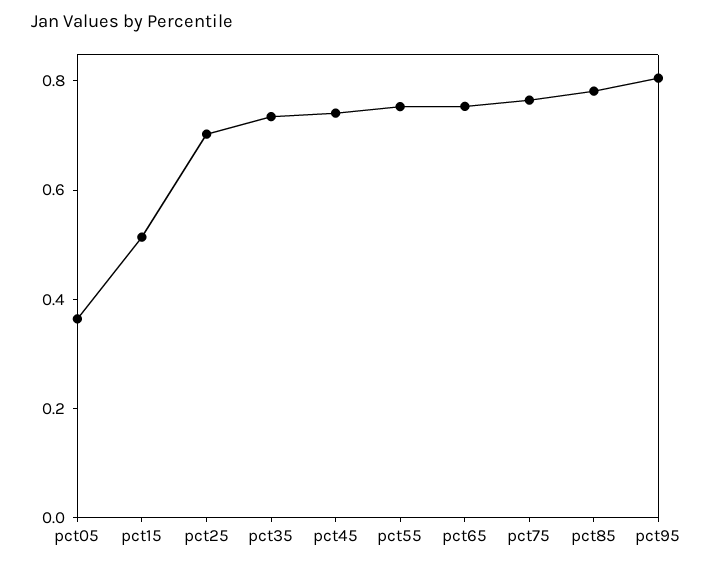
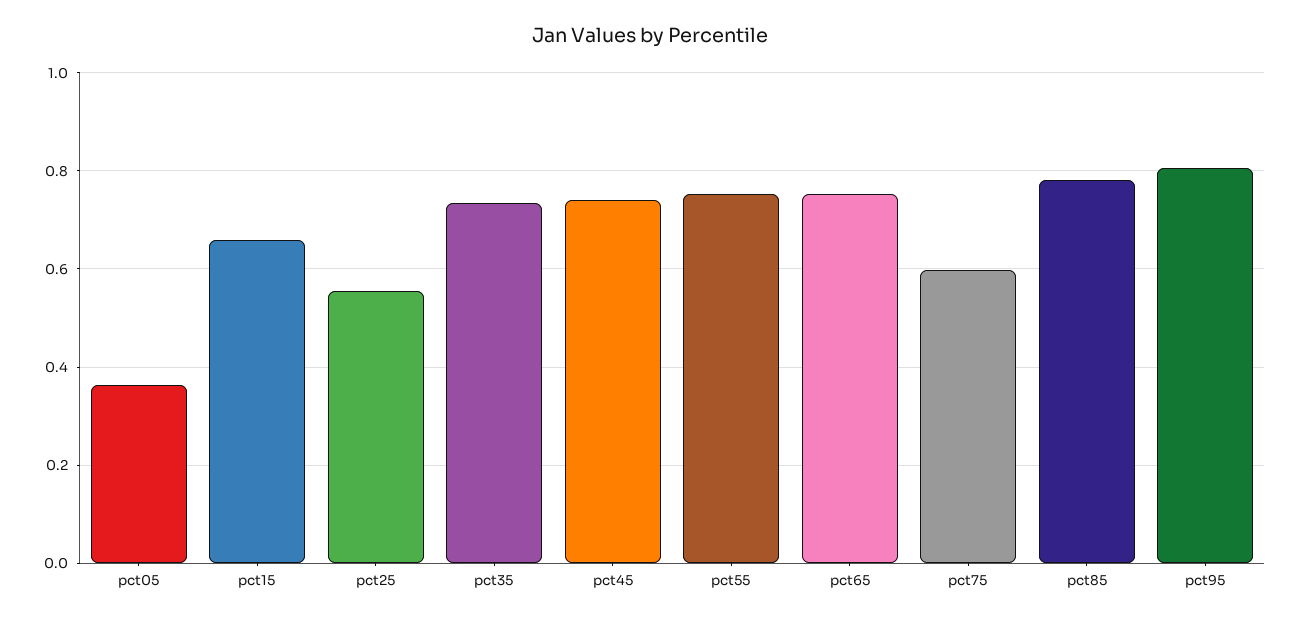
pct15: 0.5 -> 0.66
pct25: 0.7 -> 0.56
pct75: 0.75 -> 0.6

